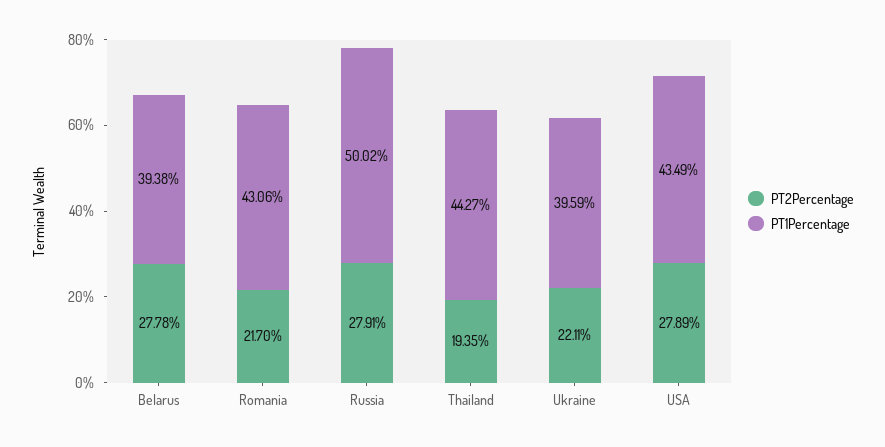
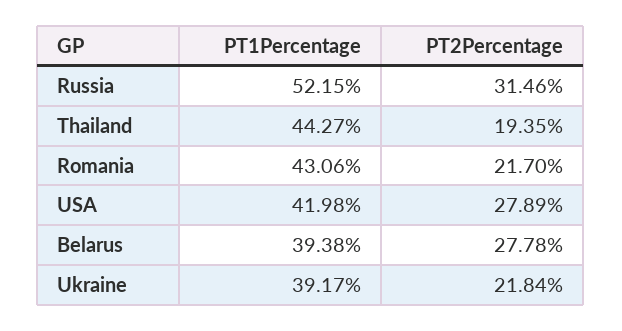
PT2Percentage, Russia: 27.91 -> 31.46
PT1Percentage, Russia: 50.02 -> 52.15
PT2Percentage, Ukraine: 22.11 -> 21.84
PT1Percentage, Ukraine: 39.59 -> 39.17
PT1Percentage, USA: 43.49 -> 41.98

